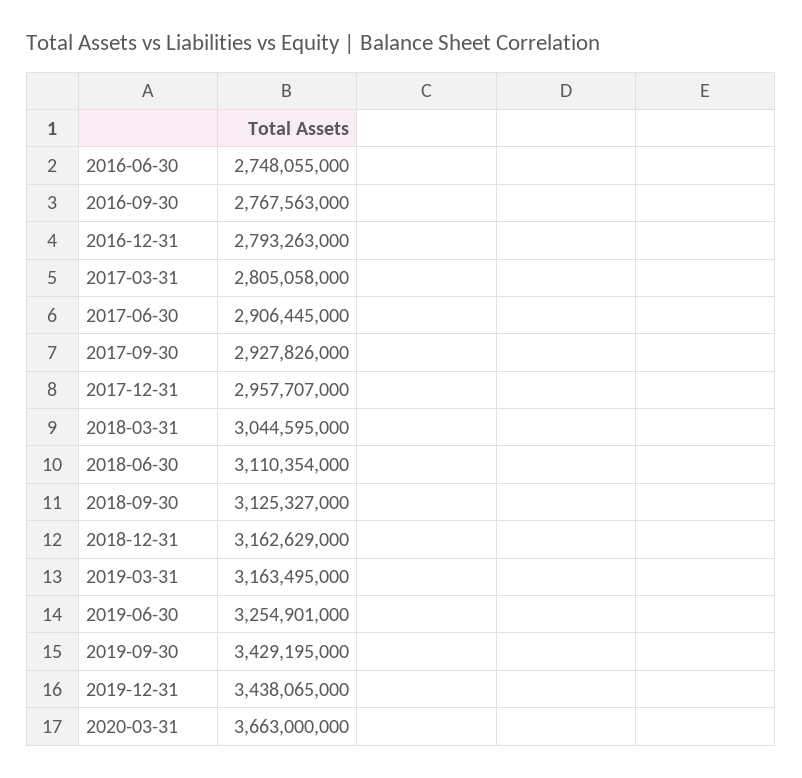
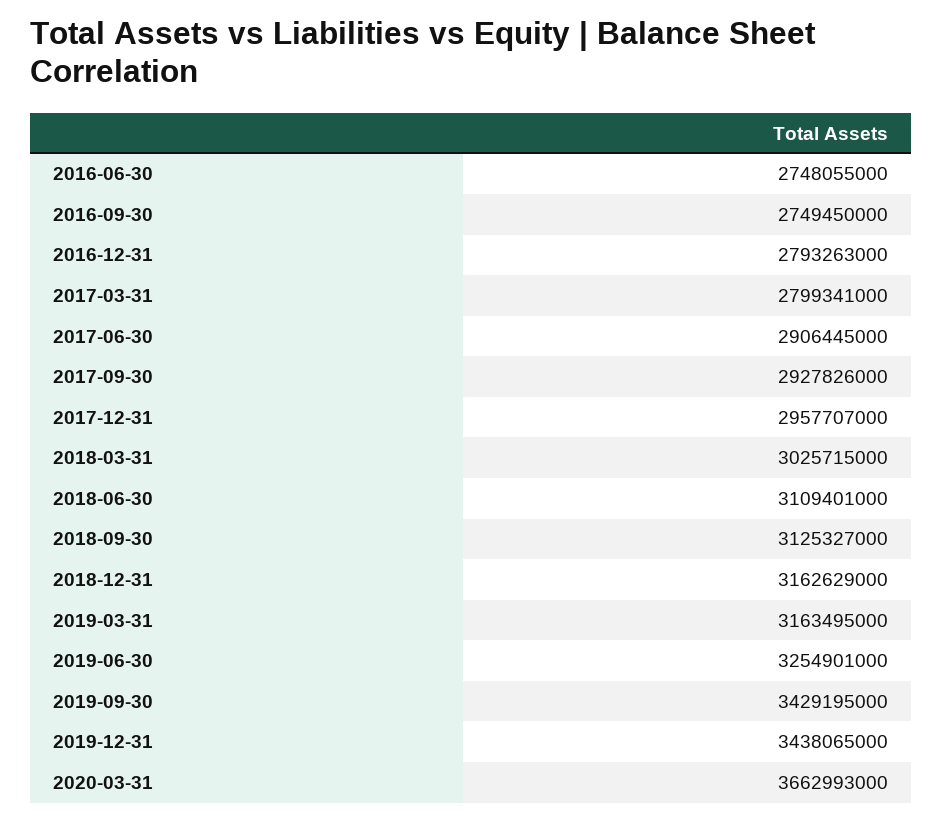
2016-09-30: 2767563000 -> 2749450000
2017-03-31: 2805058000 -> 2799341000
2018-03-31: 3044595000 -> 3025715000
2018-06-30: 3110354000 -> 3109401000
2020-03-31: 3663000000 -> 3662993000

